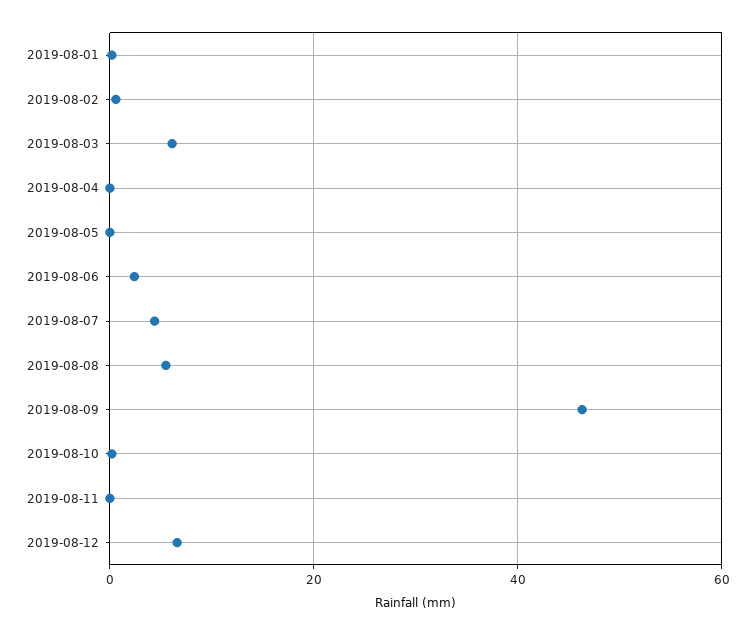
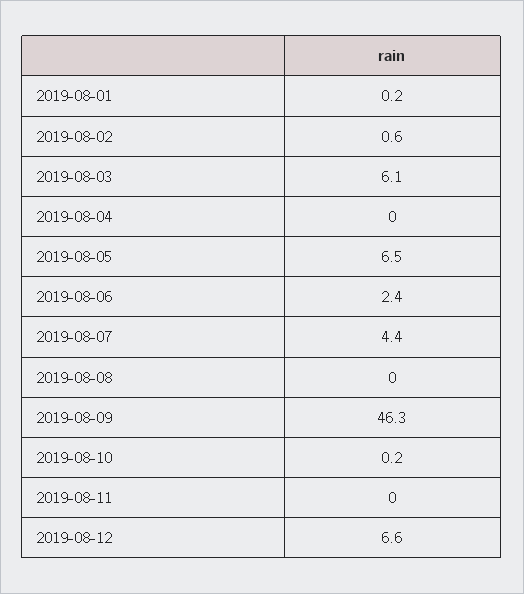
2019-08-05: 0 -> 6.5
2019-08-08: 6 -> 0

